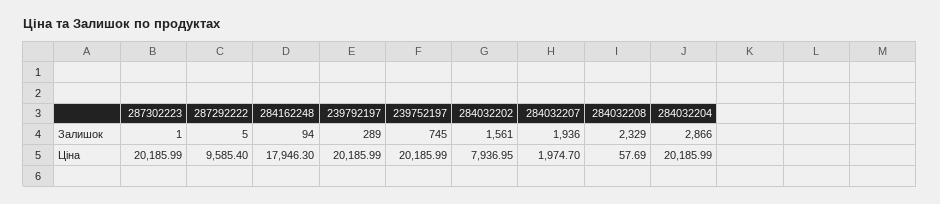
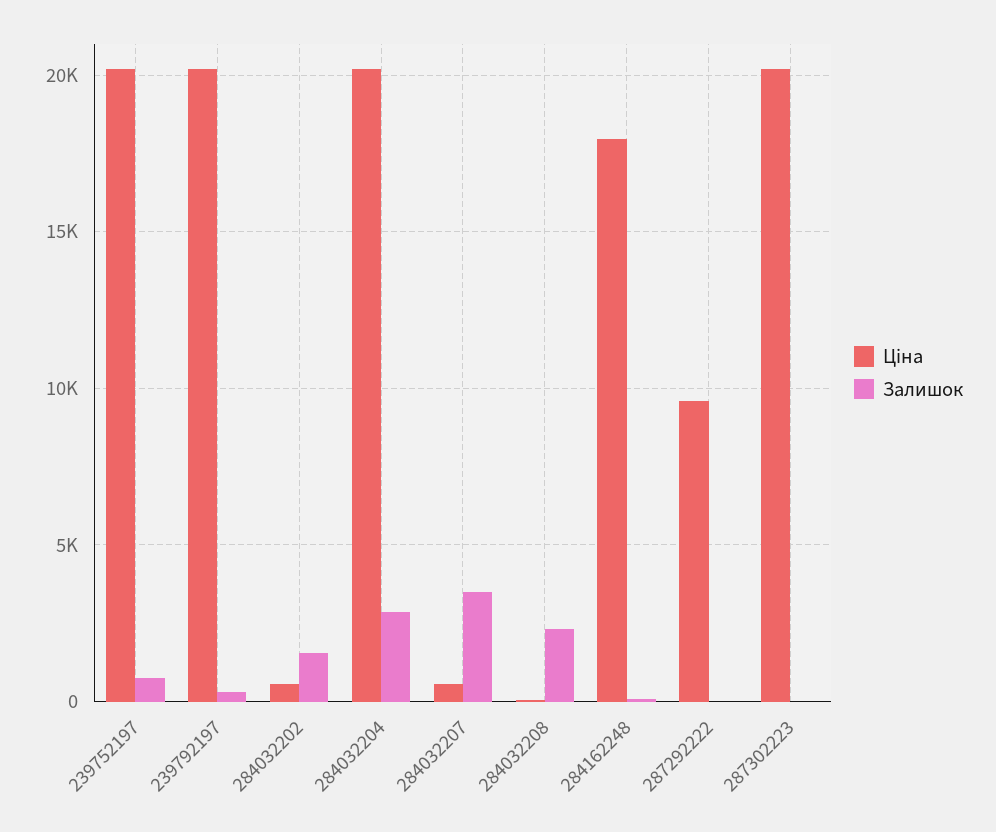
Залишок, 284032207: 1936 -> 3500
Ціна, 284032202: 7936.95 -> 500
Ціна, 284032207: 1974.7 -> 500

